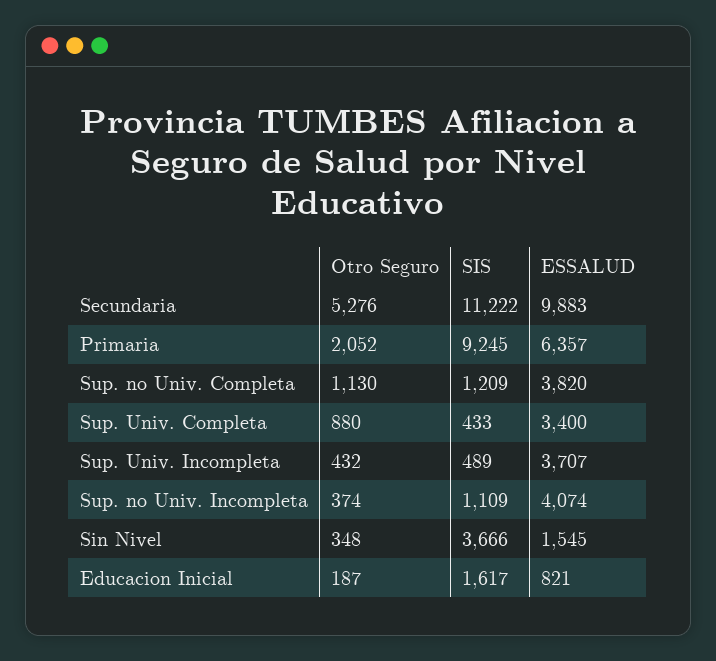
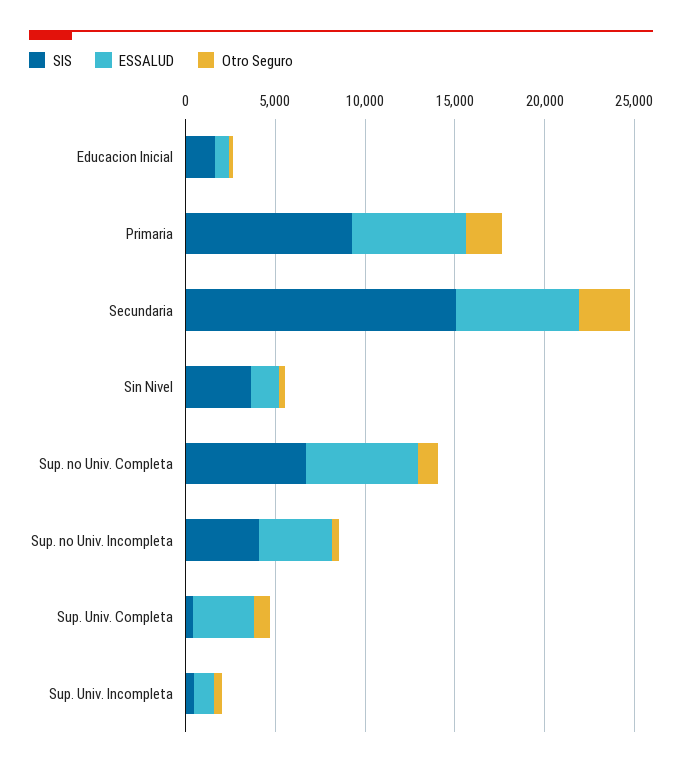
Otro Seguro, Secundaria: 5276 -> 3000
SIS, Secundaria: 11222 -> 15000
ESSALUD, Secundaria: 9883 -> 7000
SIS, Sup. no Univ. Completa: 1209 -> 7000
ESSALUD, Sup. no Univ. Completa: 3820 -> 6000
ESSALUD, Sup. Univ. Incompleta: 3707 -> 1000
SIS, Sup. no Univ. Incompleta: 1109 -> 4000

